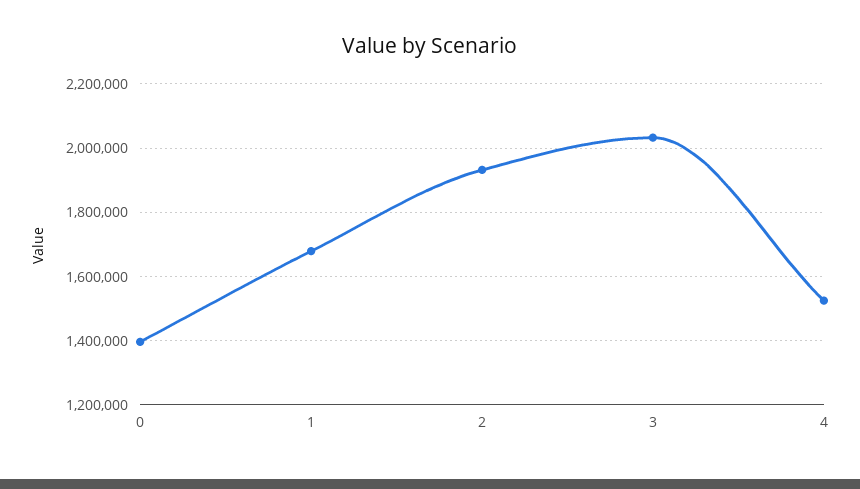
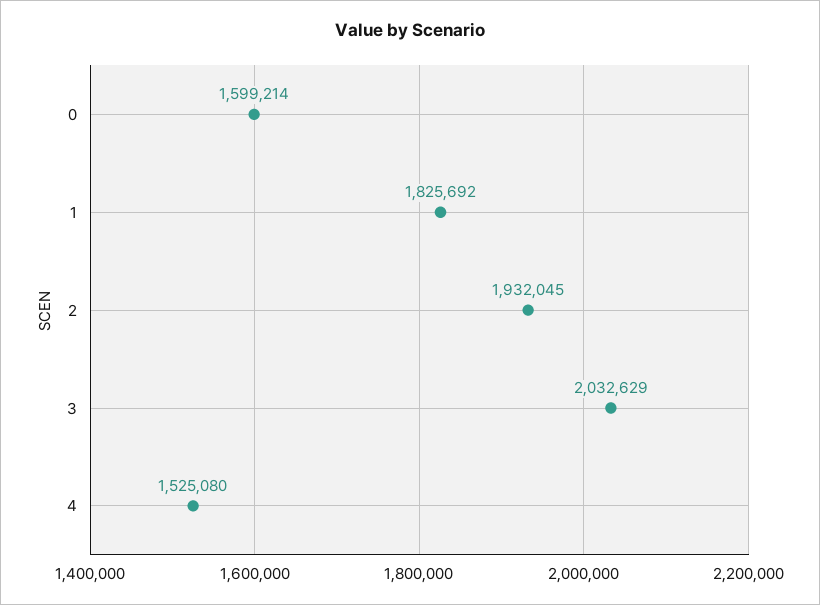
0: 1400000 -> 1599214
1: 1680000 -> 1825692

